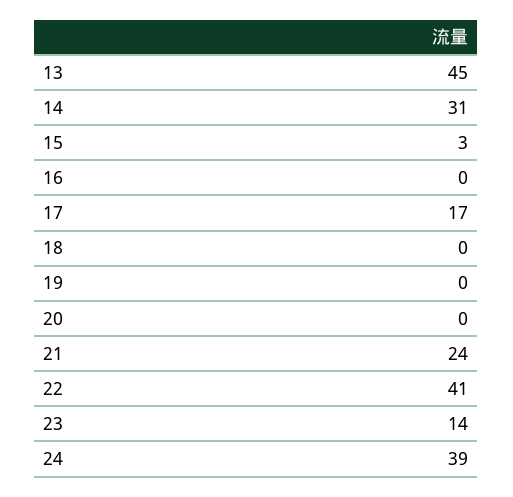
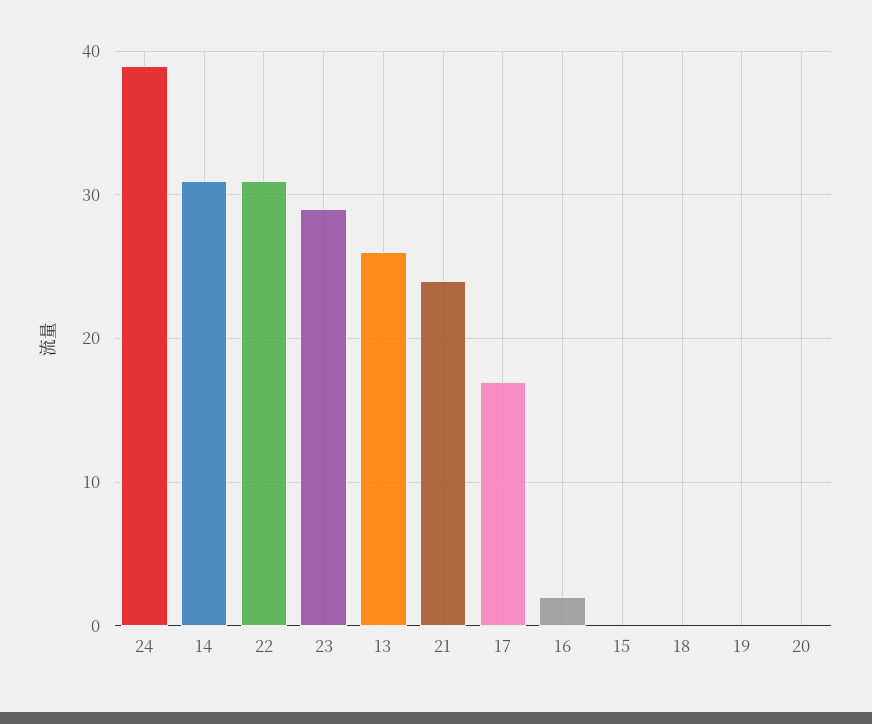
13: 45 -> 26
15: 3 -> 0
16: 0 -> 2
22: 41 -> 31
23: 14 -> 29

